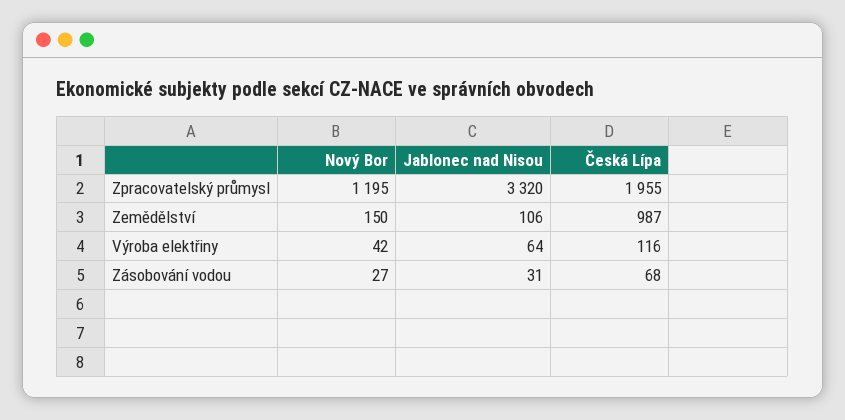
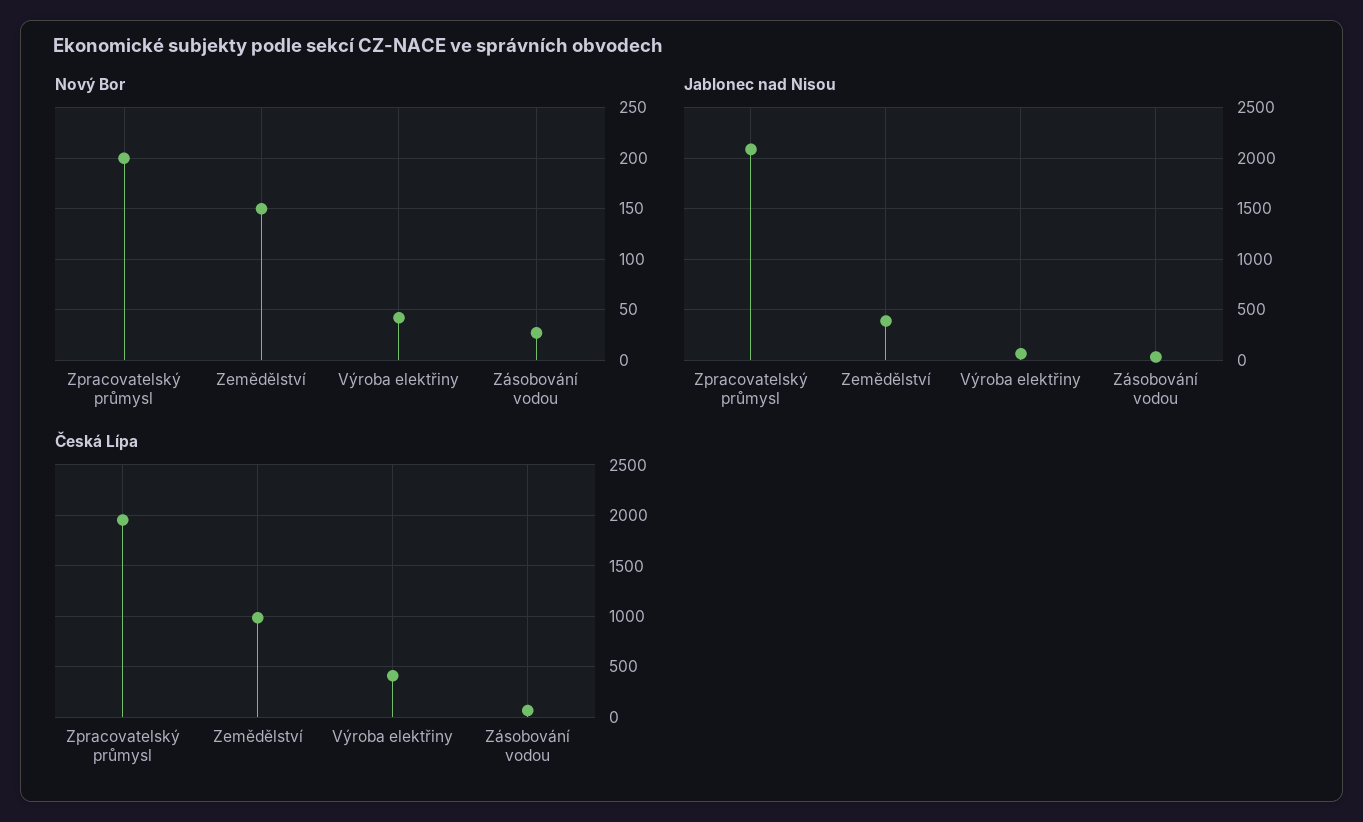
Nový Bor, Zpracovatelský průmysl: 1195 -> 200
Jablonec nad Nisou, Zpracovatelský průmysl: 3320 -> 2100
Jablonec nad Nisou, Zemědělství: 106 -> 400
Česká Lípa, Výroba elektřiny: 116 -> 400

